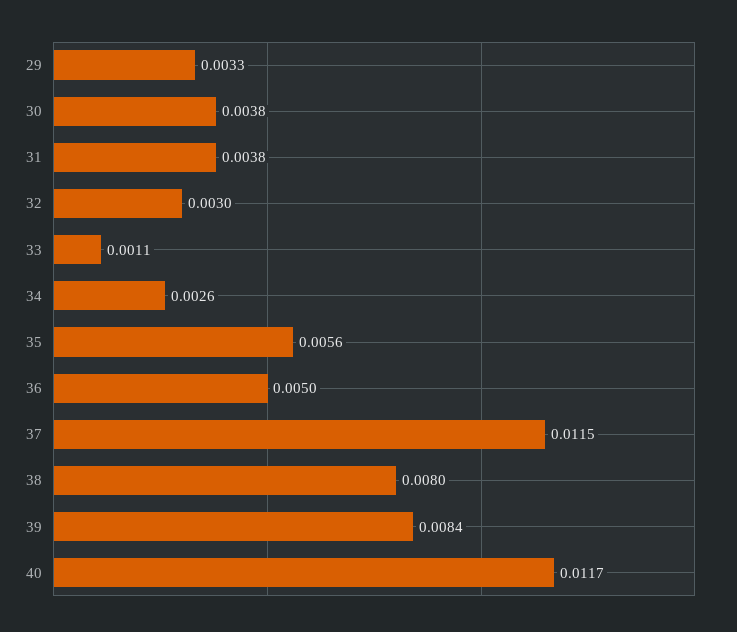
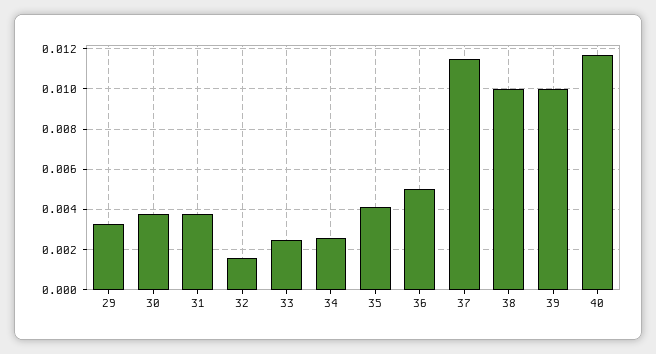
32: 0.003 -> 0.0015
33: 0.0011 -> 0.0025
35: 0.0056 -> 0.004
38: 0.008 -> 0.01
39: 0.0084 -> 0.01

